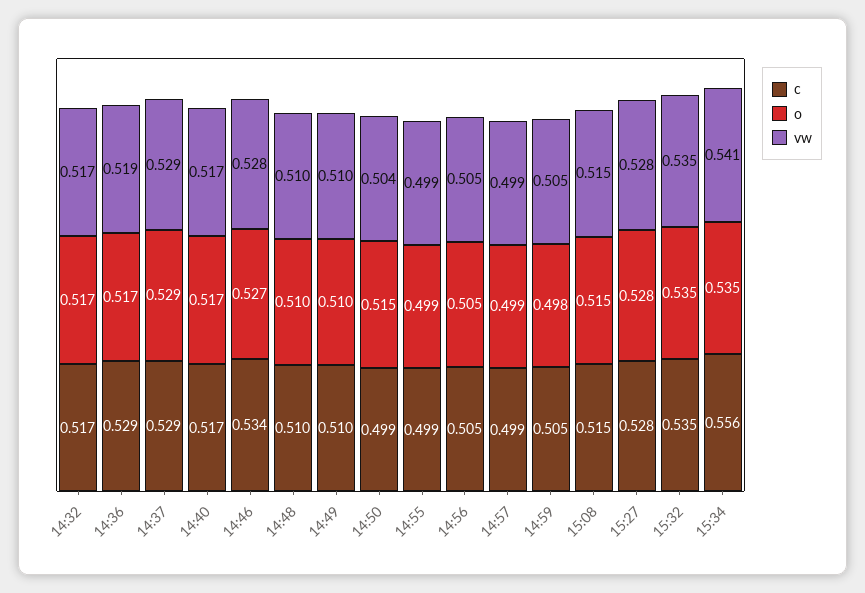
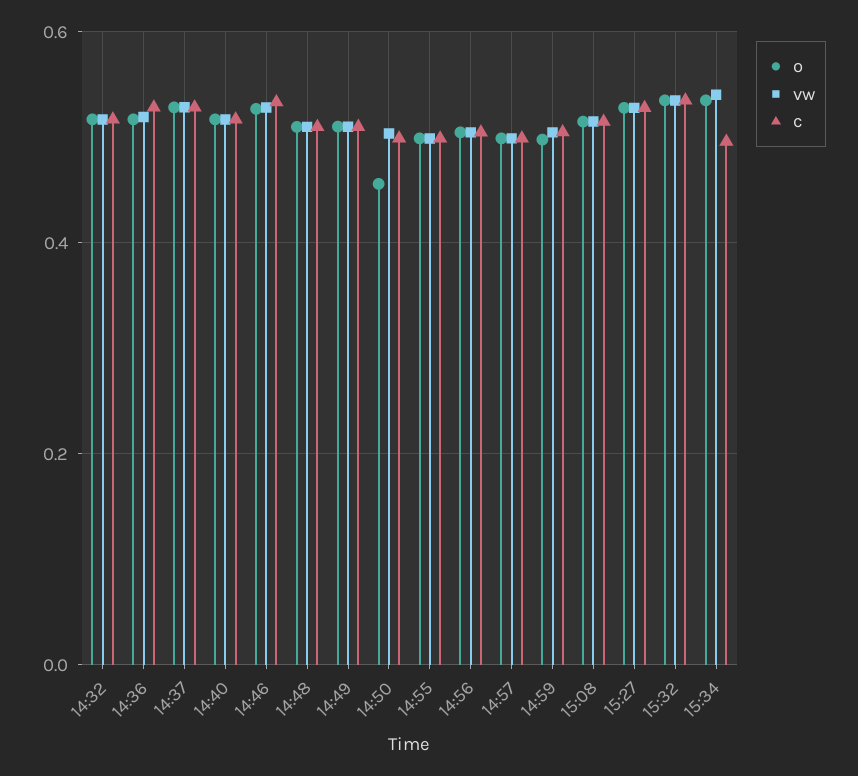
o, 14:50: 0.515 -> 0.46
c, 15:34: 0.556 -> 0.5

